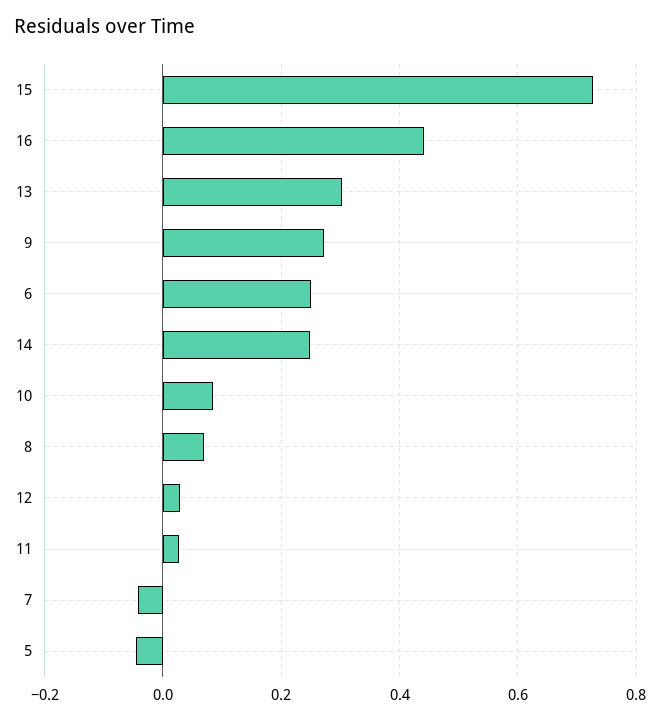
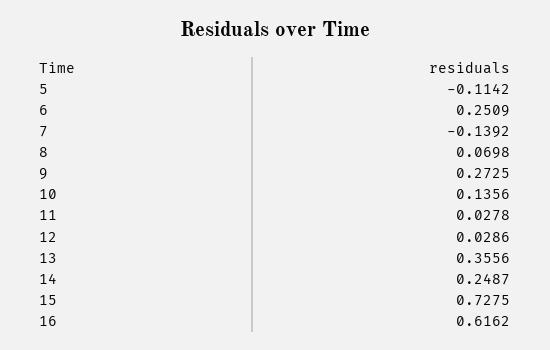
16: 0.44 -> 0.6162
13: 0.3 -> 0.3556
10: 0.08 -> 0.1356
7: -0.04 -> -0.1392
5: -0.04 -> -0.1142

